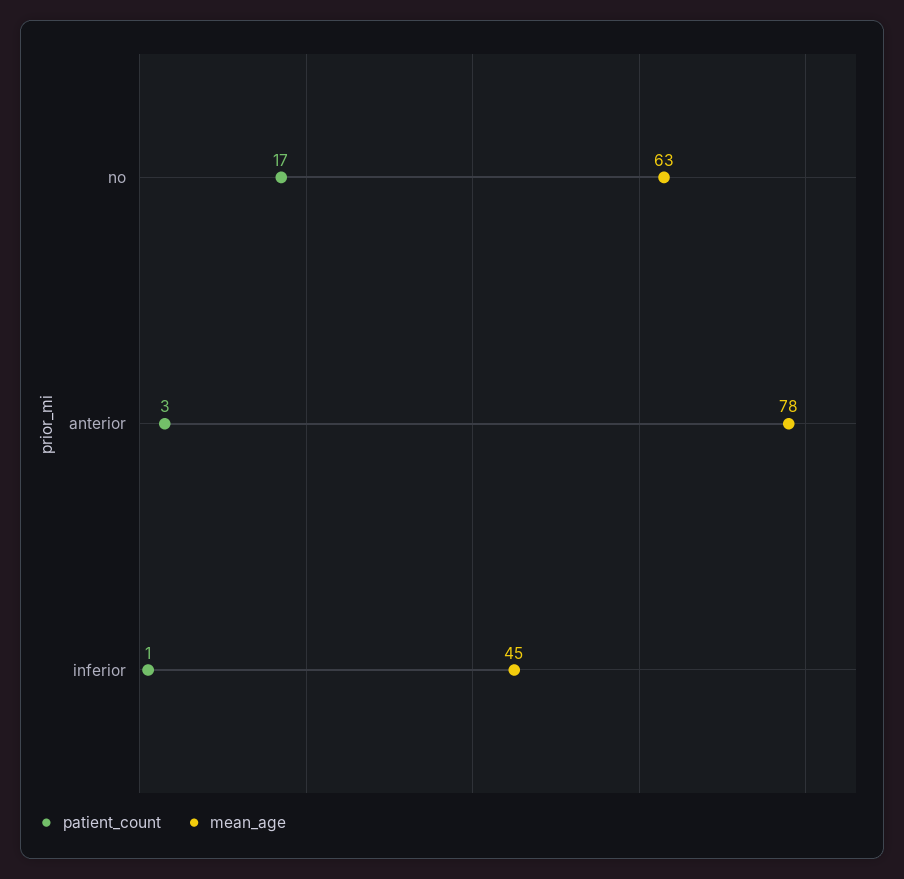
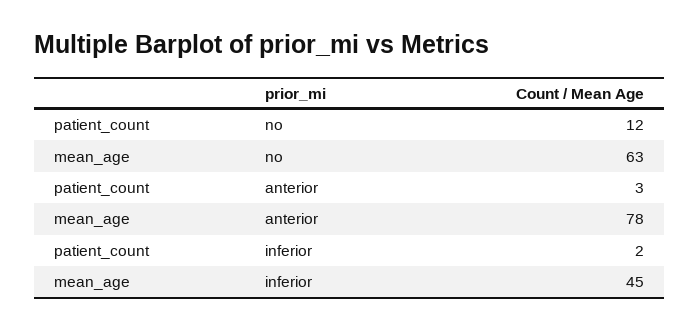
patient_count, no: 17 -> 12
patient_count, inferior: 1 -> 2

